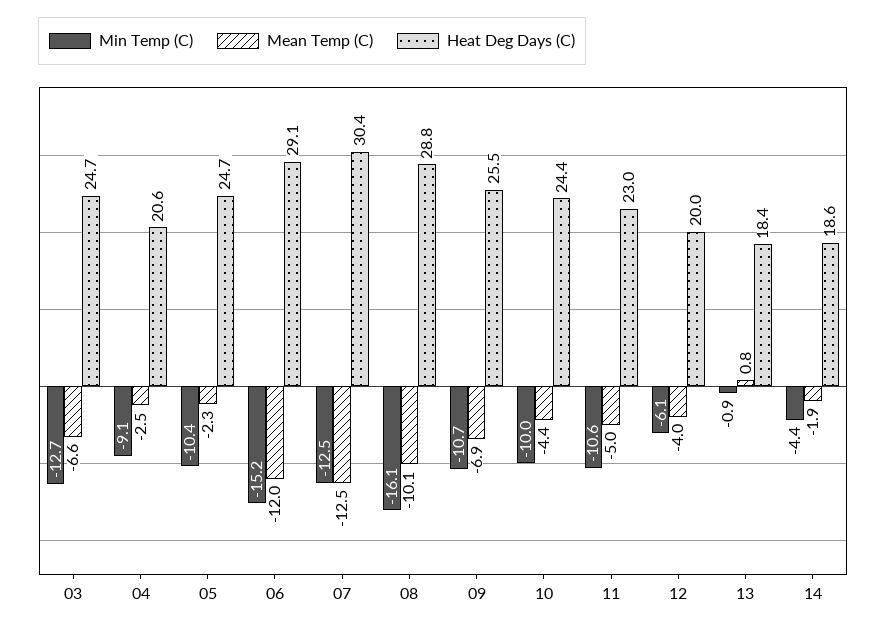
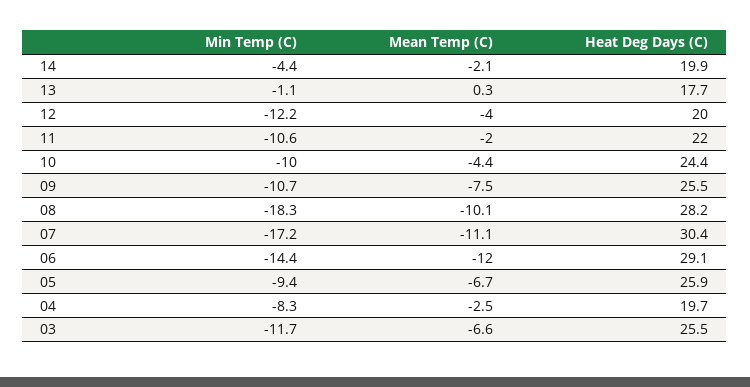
Min Temp (C), 03: -12.7 -> -11.7
Heat Deg Days (C), 03: 24.7 -> 25.5
Min Temp (C), 04: -9.1 -> -8.3
Heat Deg Days (C), 04: 20.6 -> 19.7
Min Temp (C), 05: -10.4 -> -9.4
Mean Temp (C), 05: -2.3 -> -6.7
Heat Deg Days (C), 05: 24.7 -> 25.9
Min Temp (C), 06: -15.2 -> -14.4
Min Temp (C), 07: -12.5 -> -17.2
Mean Temp (C), 07: -12.5 -> -11.1
Min Temp (C), 08: -16.1 -> -18.3
Heat Deg Days (C), 08: 28.8 -> 28.2
Mean Temp (C), 09: -6.9 -> -7.5
Mean Temp (C), 11: -5 -> -2
Heat Deg Days (C), 11: 23 -> 22
Min Temp (C), 12: -6.1 -> -12.2
Min Temp (C), 13: -0.9 -> -1.1
Mean Temp (C), 13: 0.8 -> 0.3
Heat Deg Days (C), 13: 18.4 -> 17.7
Mean Temp (C), 14: -1.9 -> -2.1
Heat Deg Days (C), 14: 18.6 -> 19.9

